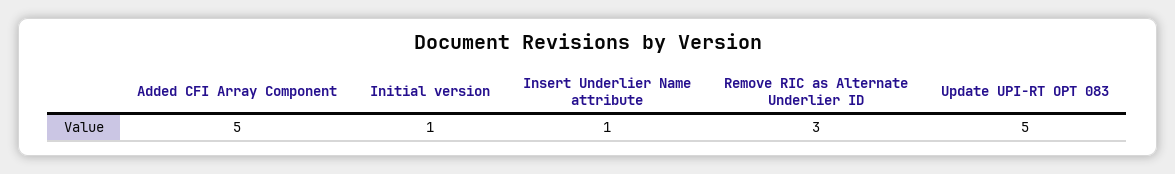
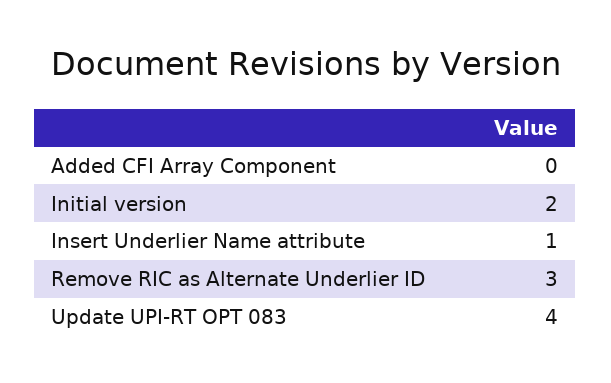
Added CFI Array Component: 5 -> 0
Initial version: 1 -> 2
Update UPI-RT OPT 083: 5 -> 4

